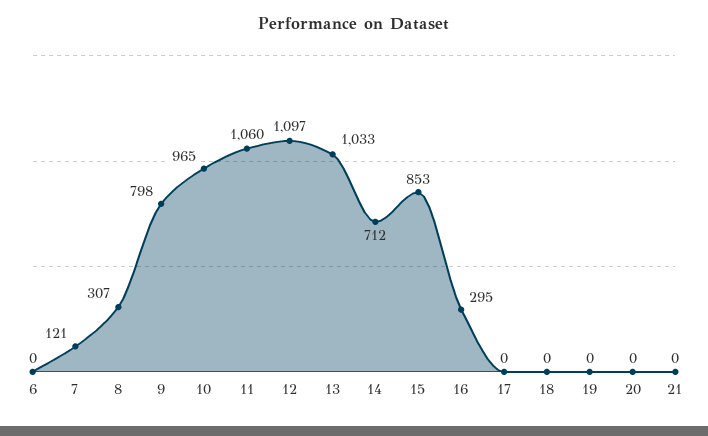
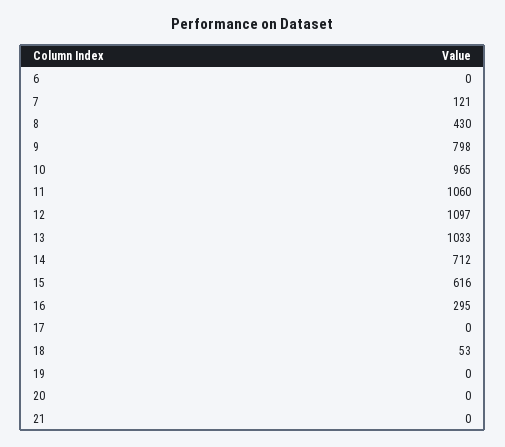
8: 307 -> 430
15: 853 -> 616
18: 0 -> 53

